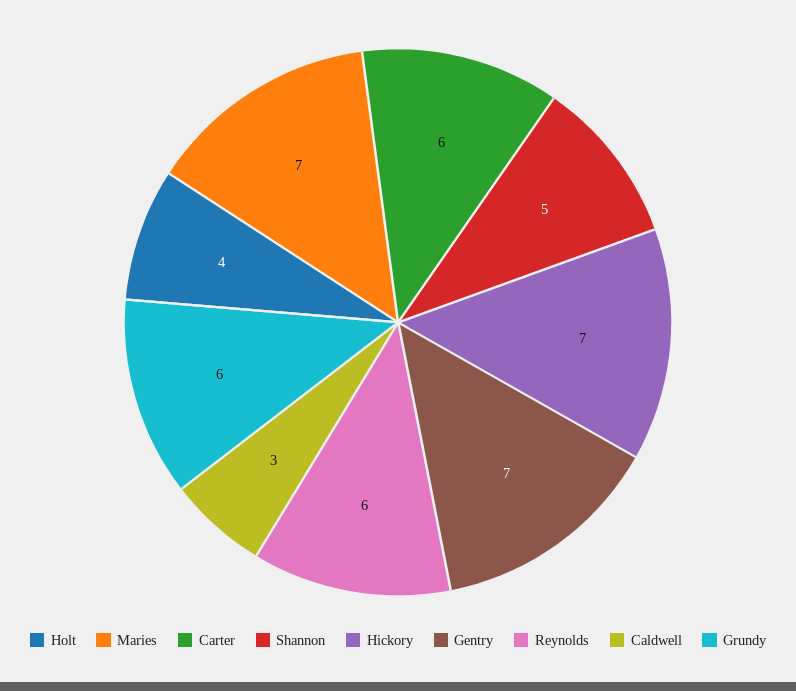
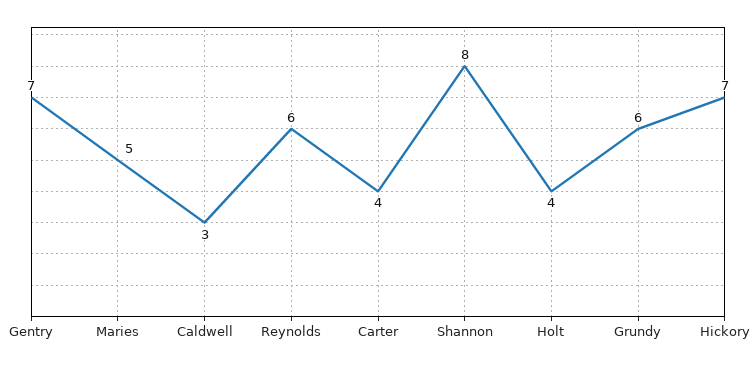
Maries: 7 -> 5
Carter: 6 -> 4
Shannon: 5 -> 8

